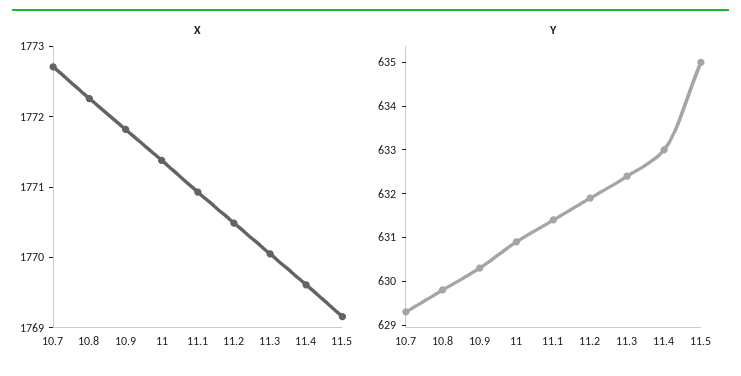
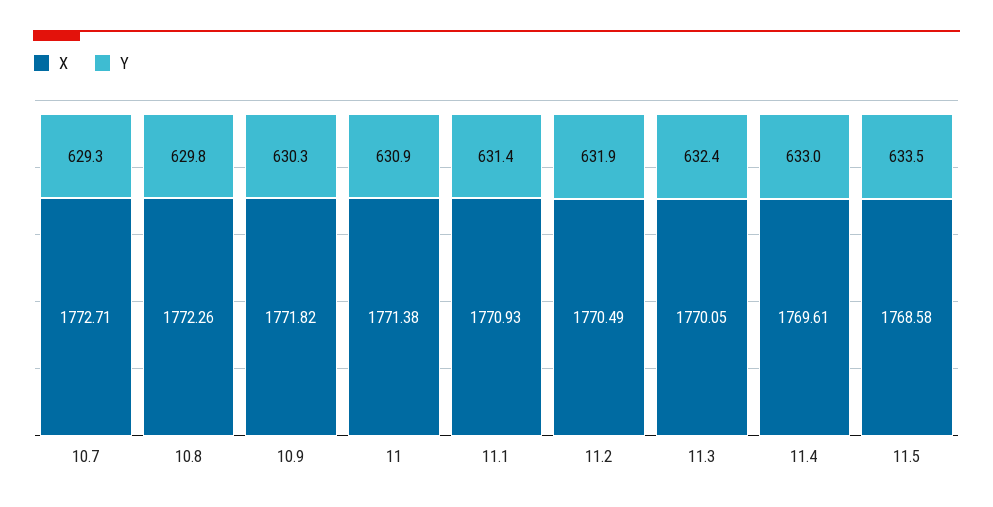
X, 11.5: 1769.2 -> 1768.58
Y, 11.5: 635 -> 633.5

